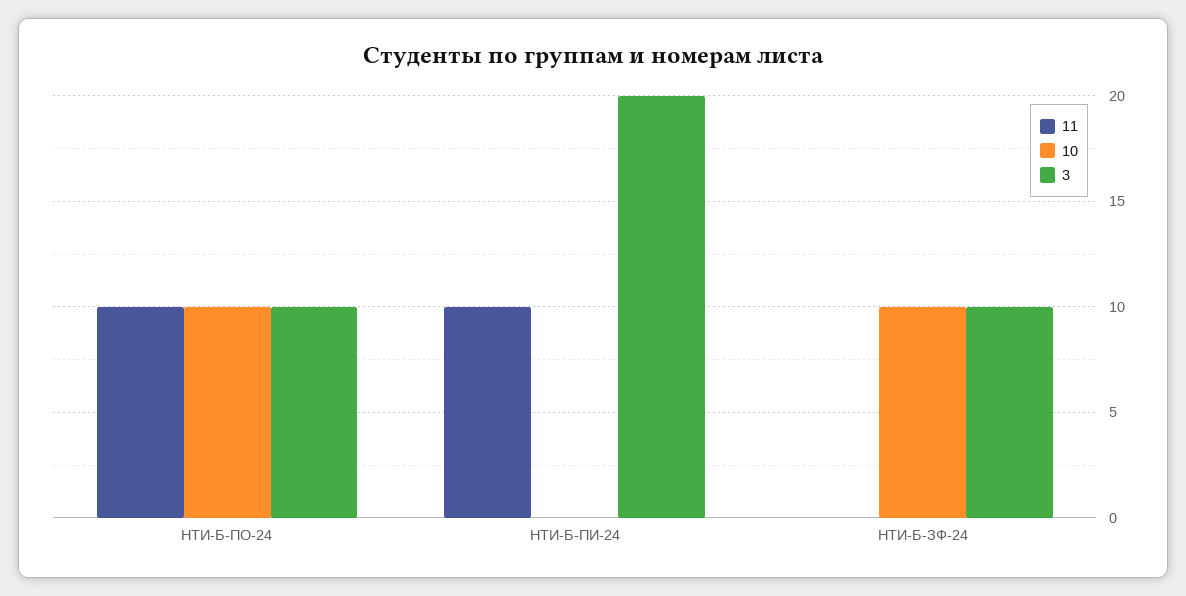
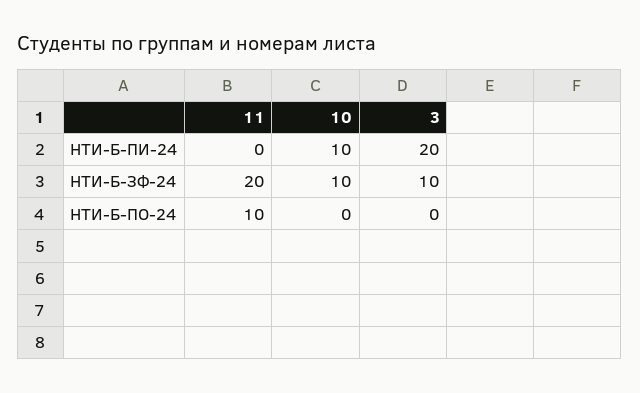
10, НТИ-Б-ПО-24: 10 -> 0
3, НТИ-Б-ПО-24: 10 -> 0
11, НТИ-Б-ПИ-24: 10 -> 0
10, НТИ-Б-ПИ-24: 0 -> 10
11, НТИ-Б-ЗФ-24: 0 -> 20

